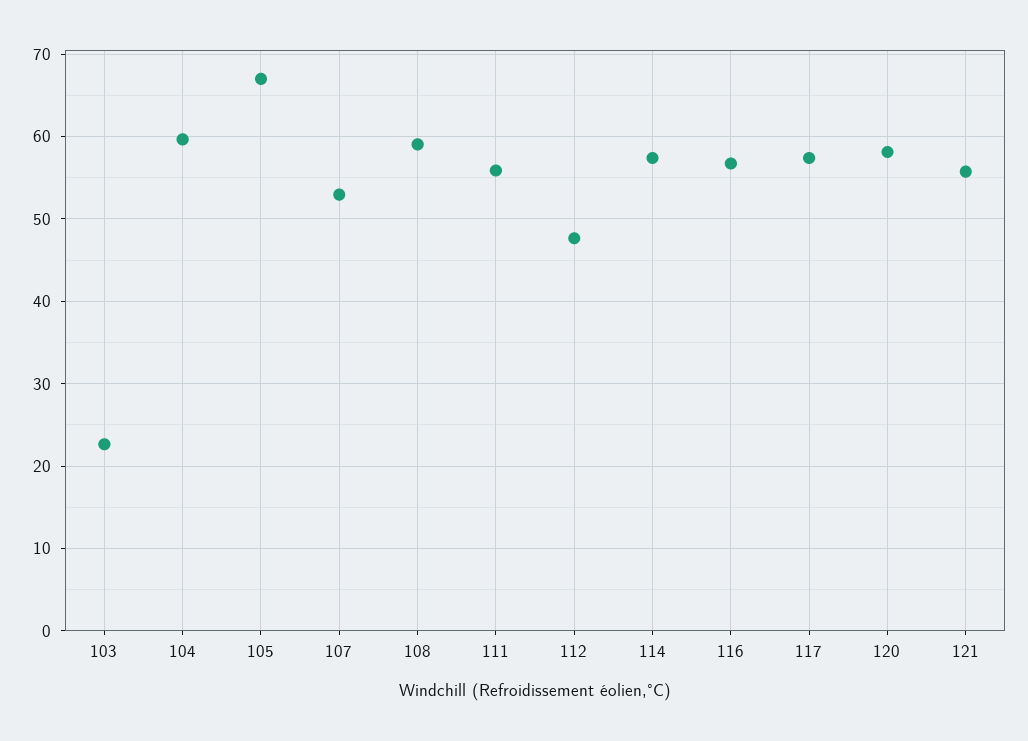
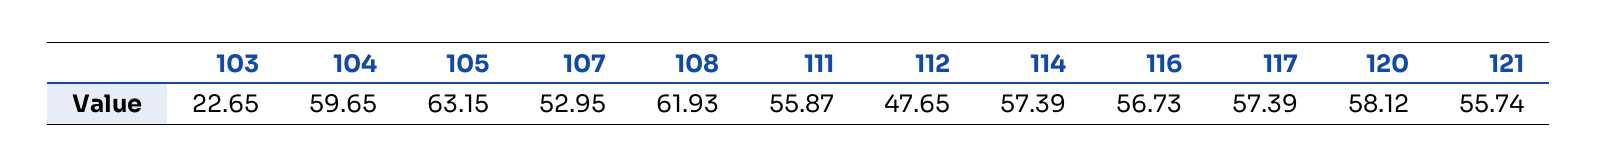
105: 67 -> 63.15
108: 59 -> 61.93

